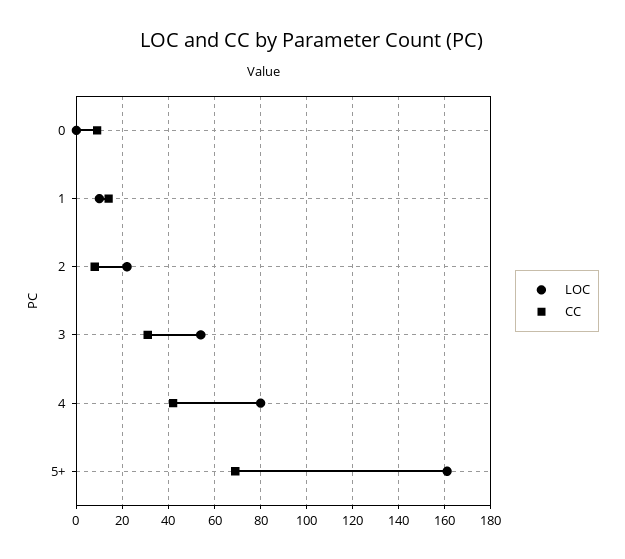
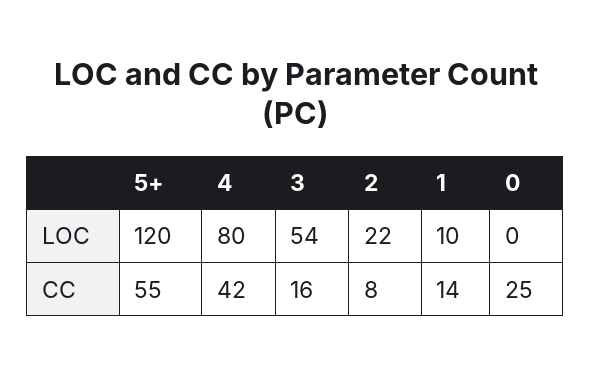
CC, 0: 10 -> 25
CC, 3: 30 -> 16
LOC, 5+: 160 -> 120
CC, 5+: 70 -> 55

